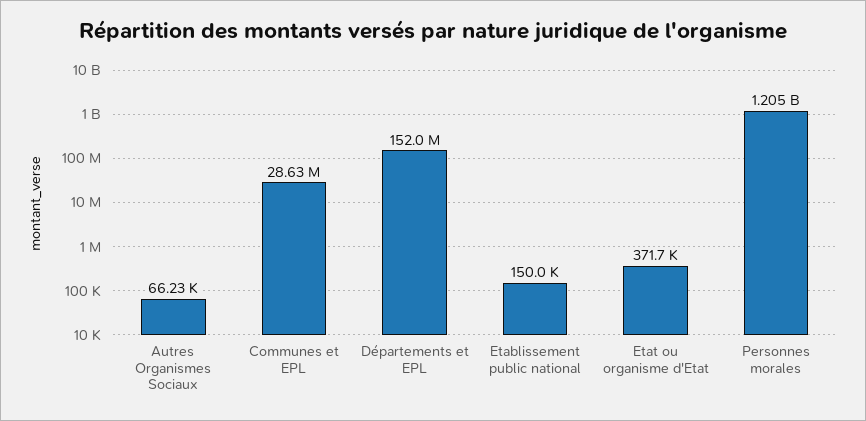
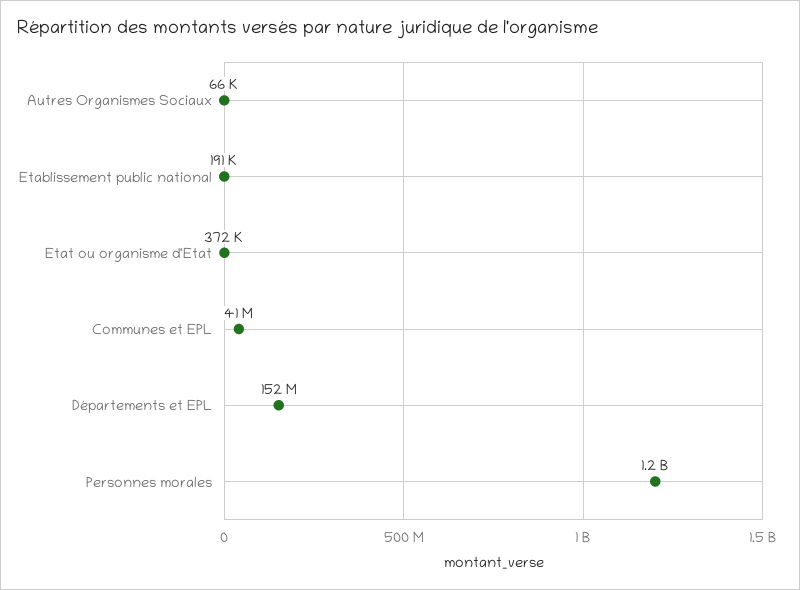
Communes et EPL: 28630000 -> 41000000
Etablissement public national: 150000 -> 191000

